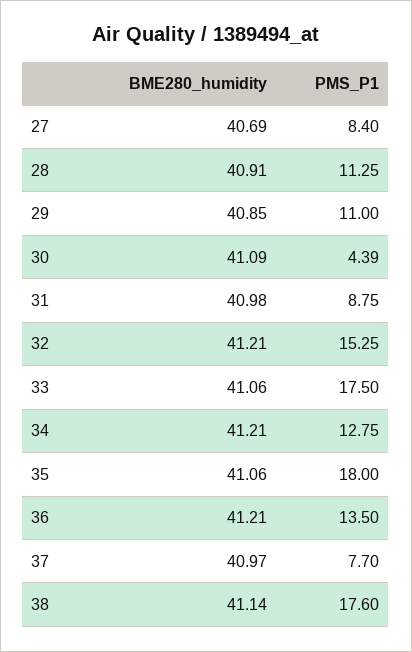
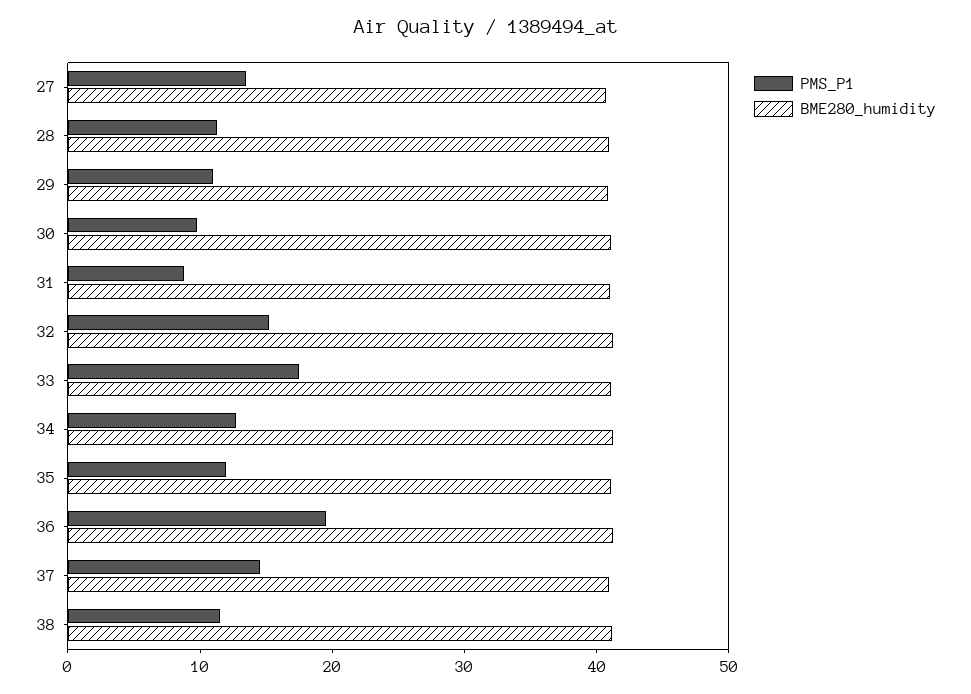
PMS_P1, 27: 8.4 -> 14
PMS_P1, 30: 4.39 -> 10
PMS_P1, 35: 18 -> 12
PMS_P1, 36: 13.5 -> 20
PMS_P1, 37: 7.7 -> 14
PMS_P1, 38: 17.6 -> 12

